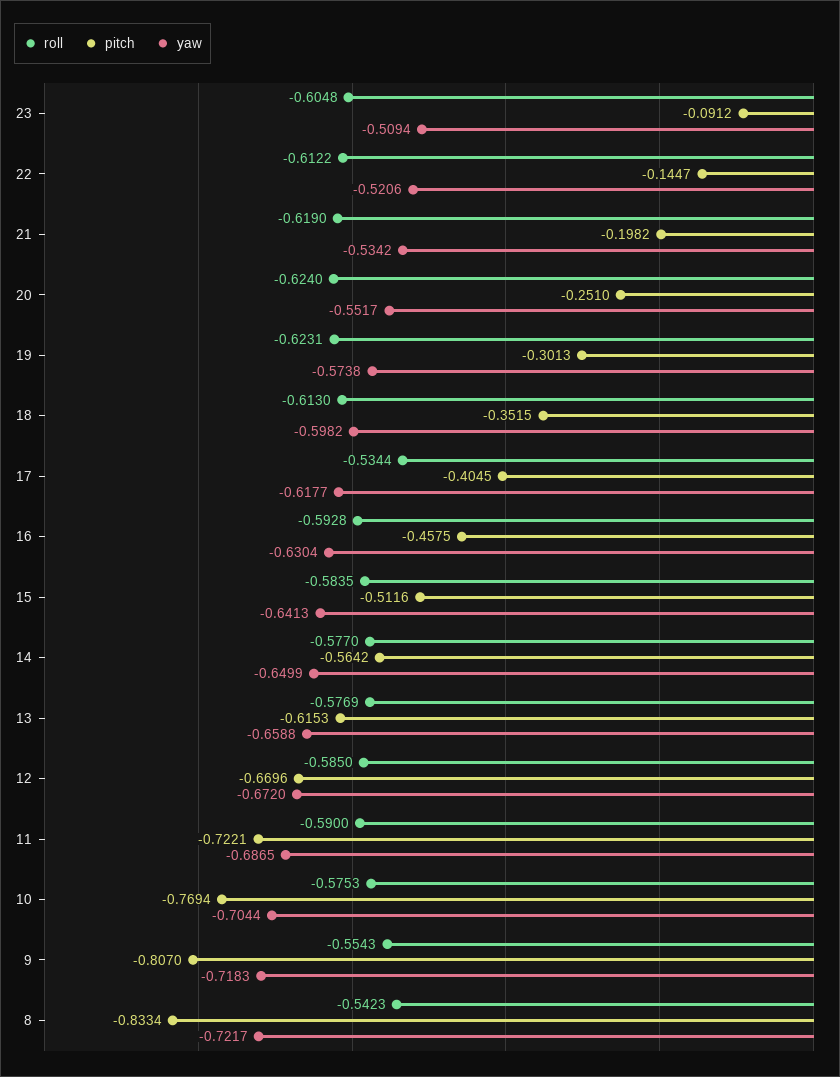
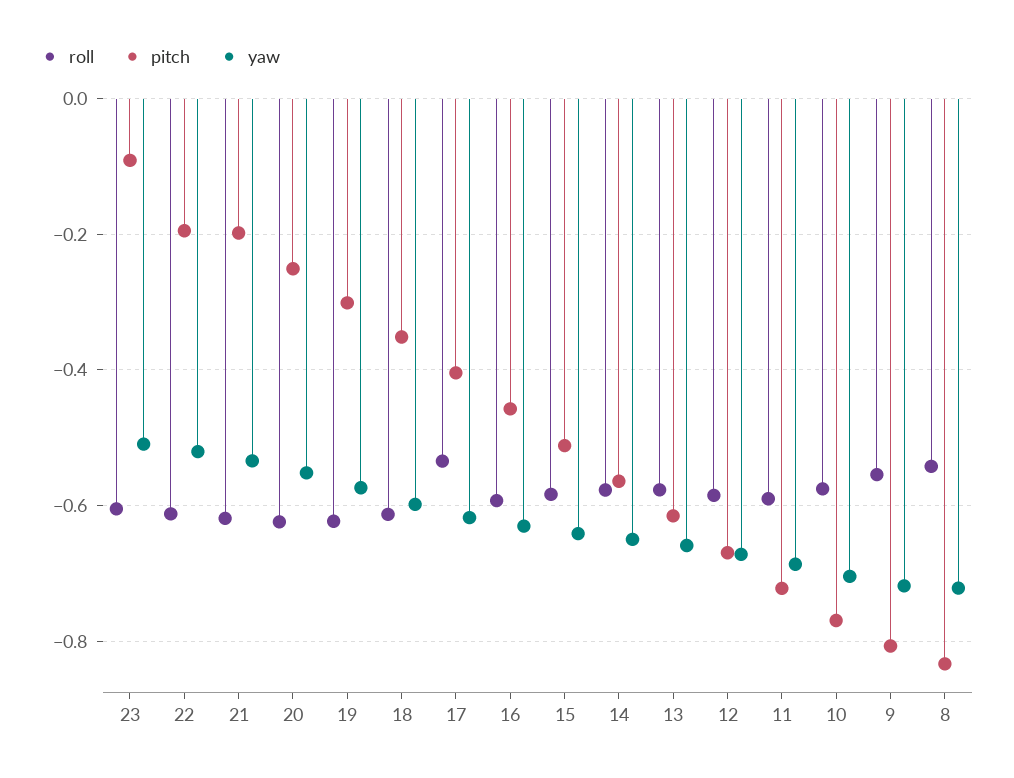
pitch, 22: -0.1447 -> -0.2

